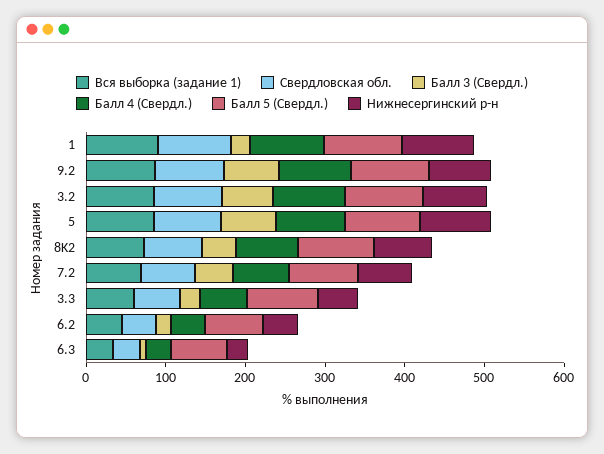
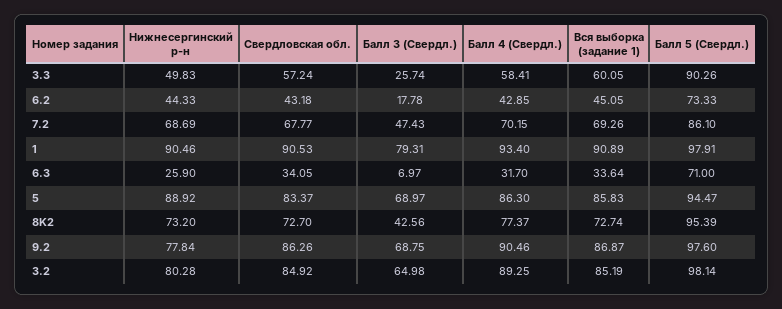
Балл 3 (Свердл.), 1: 20 -> 79.31

